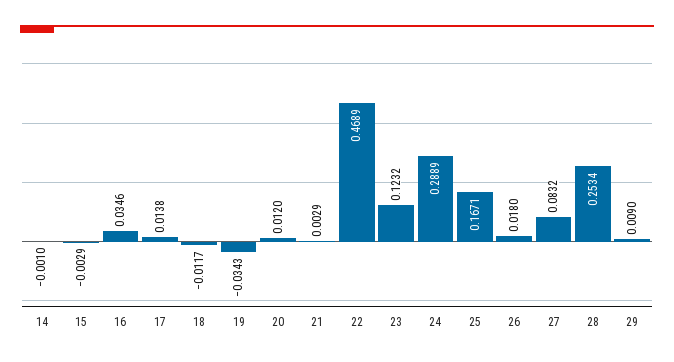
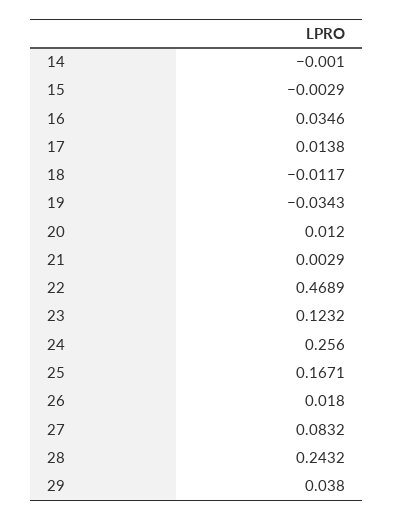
24: 0.2889 -> 0.256
28: 0.2534 -> 0.2432
29: 0.009 -> 0.038

